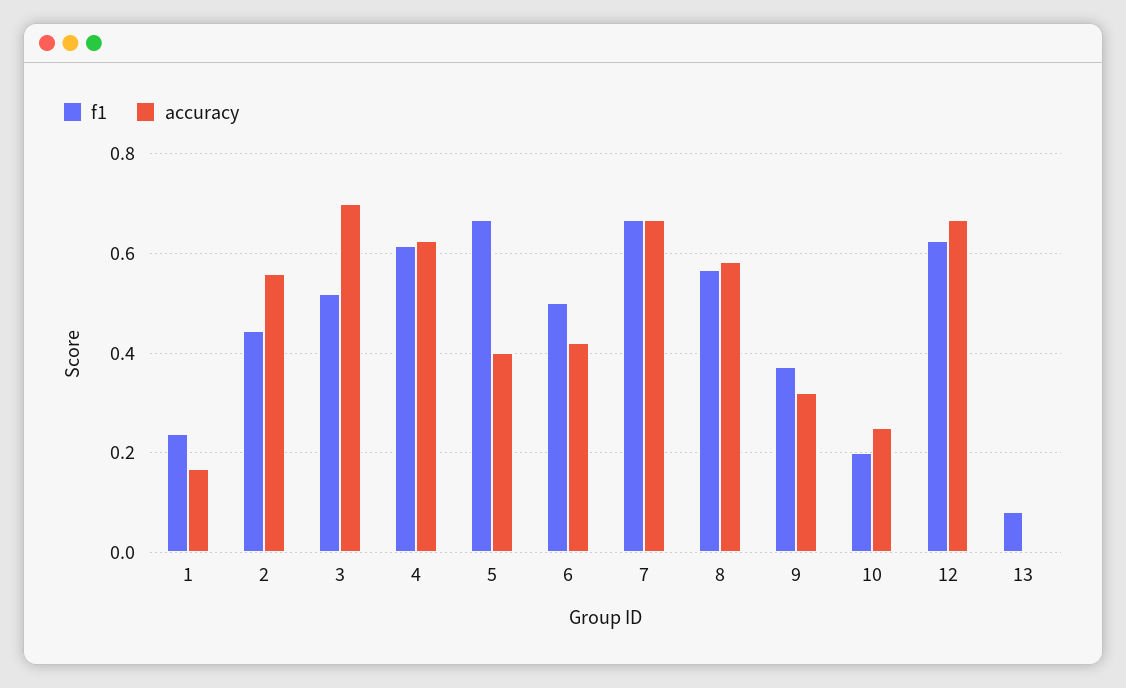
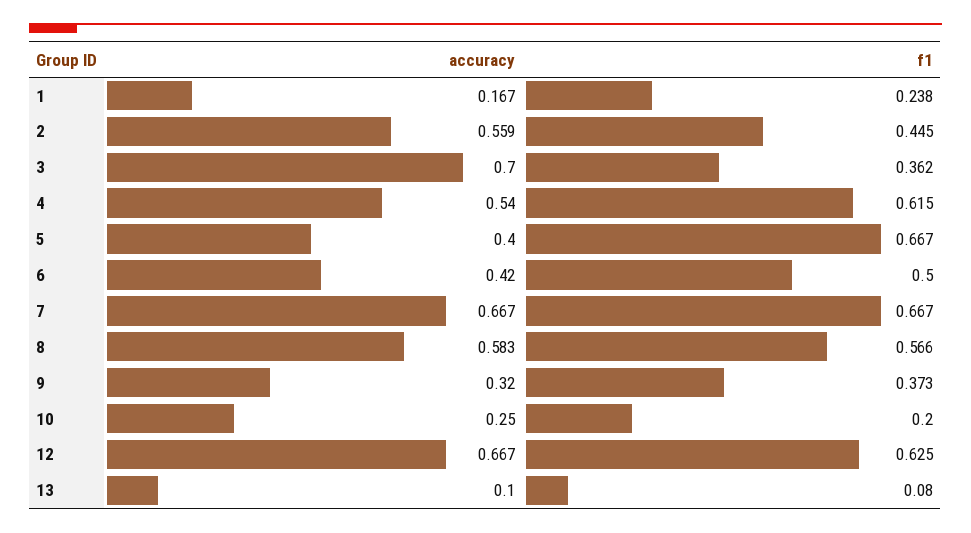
f1, 3: 0.52 -> 0.362
accuracy, 4: 0.62 -> 0.54
accuracy, 13: 0 -> 0.1

